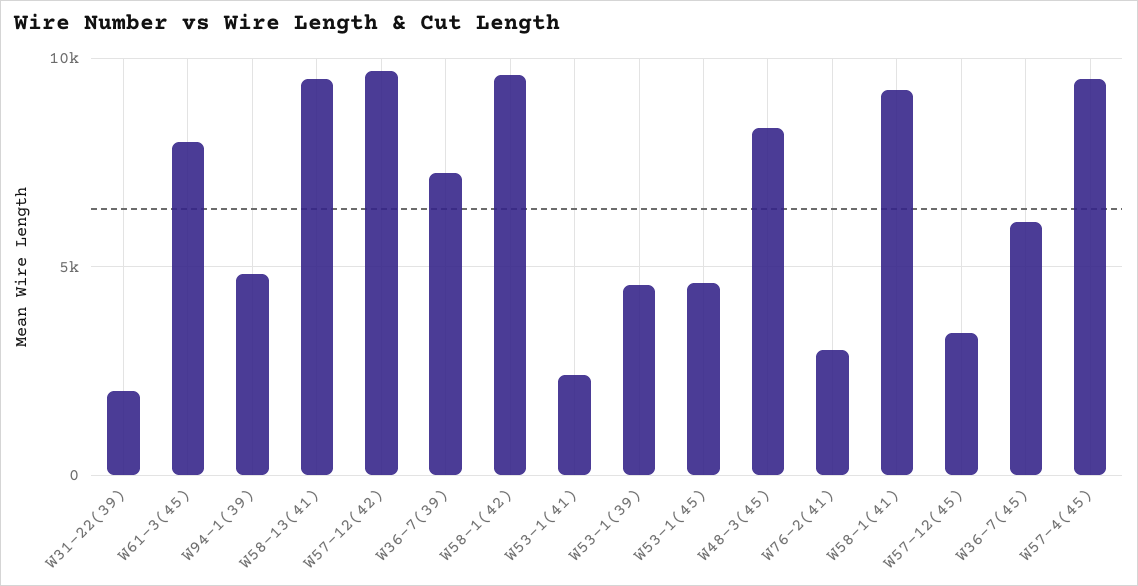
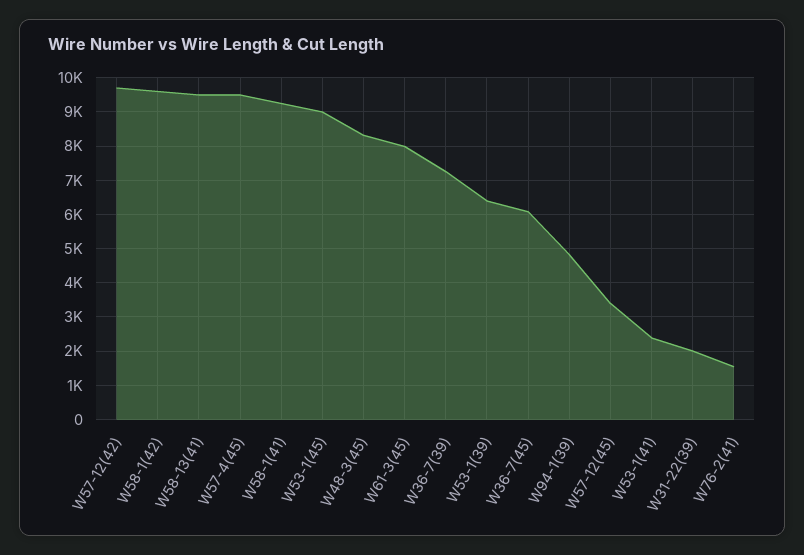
W53-1(39): 4500 -> 6400
W53-1(45): 4500 -> 9000
W76-2(41): 3000 -> 1600

